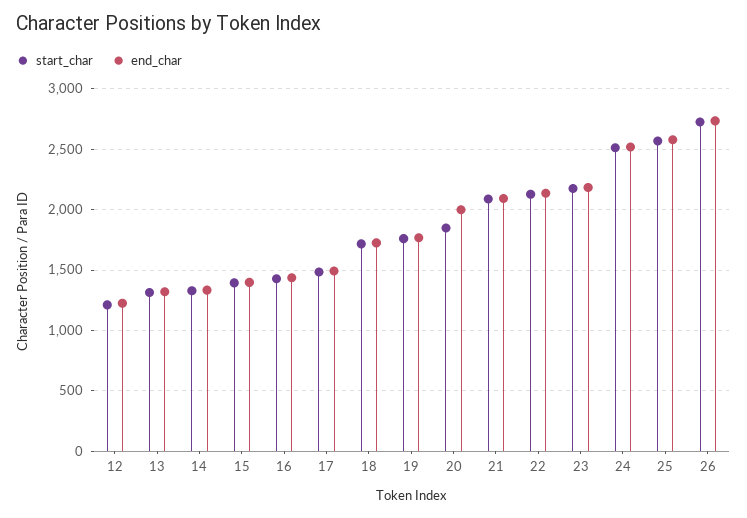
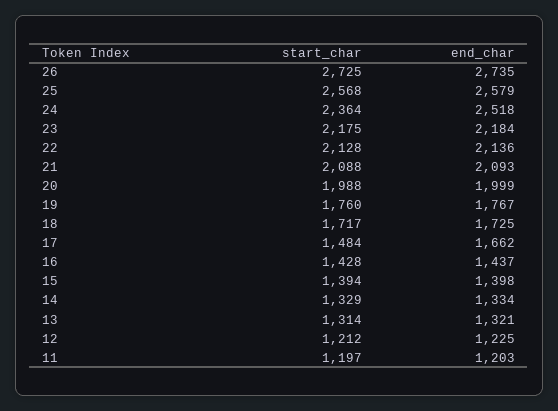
end_char, 17: 1500 -> 1662
start_char, 20: 1850 -> 1988
start_char, 24: 2500 -> 2364
start_char, 11: none -> 1197
end_char, 11: none -> 1203

